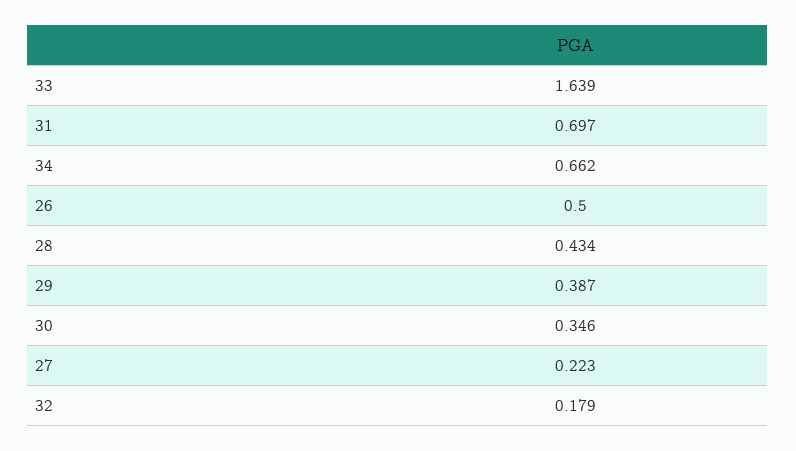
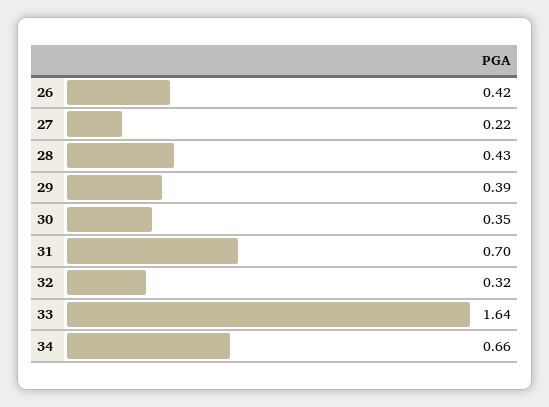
26: 0.5 -> 0.42
32: 0.179 -> 0.32

